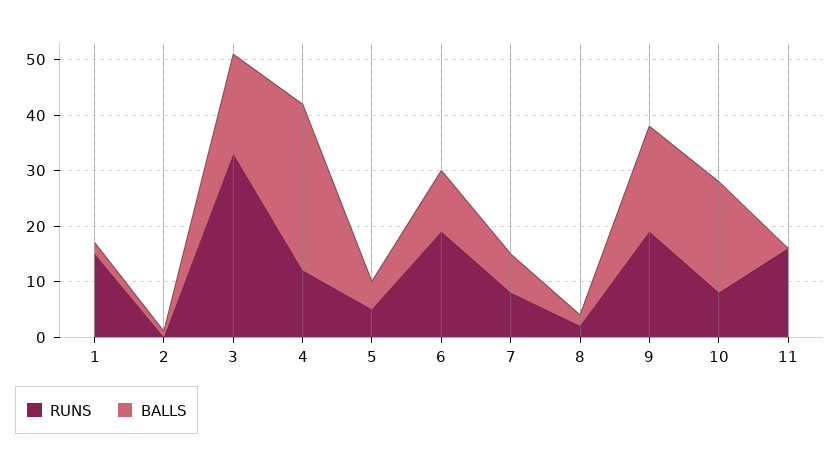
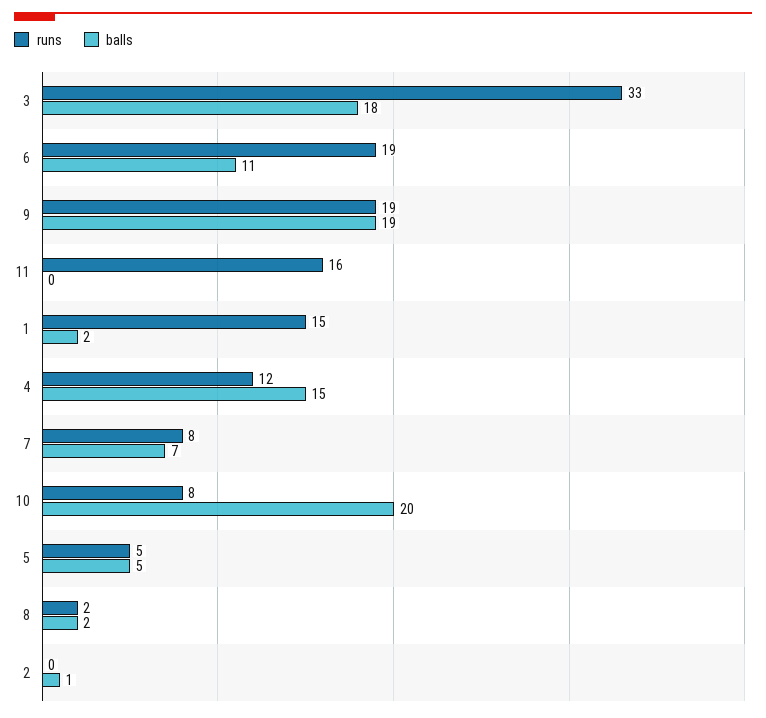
BALLS, 4: 30 -> 15

